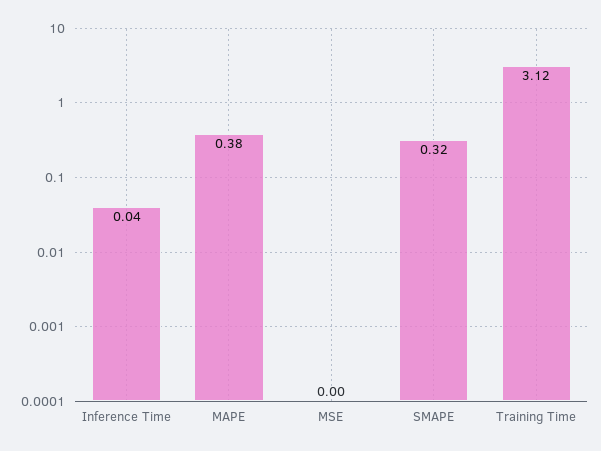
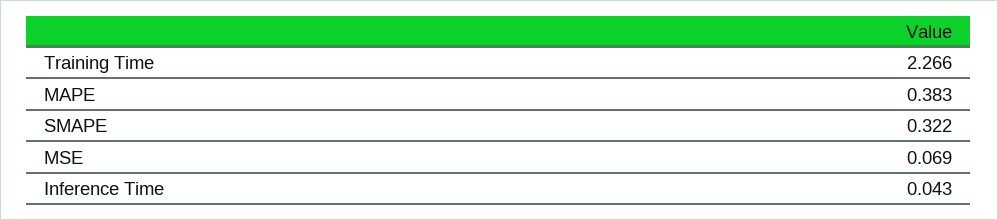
MSE: 0 -> 0.069
Training Time: 3.12 -> 2.266

